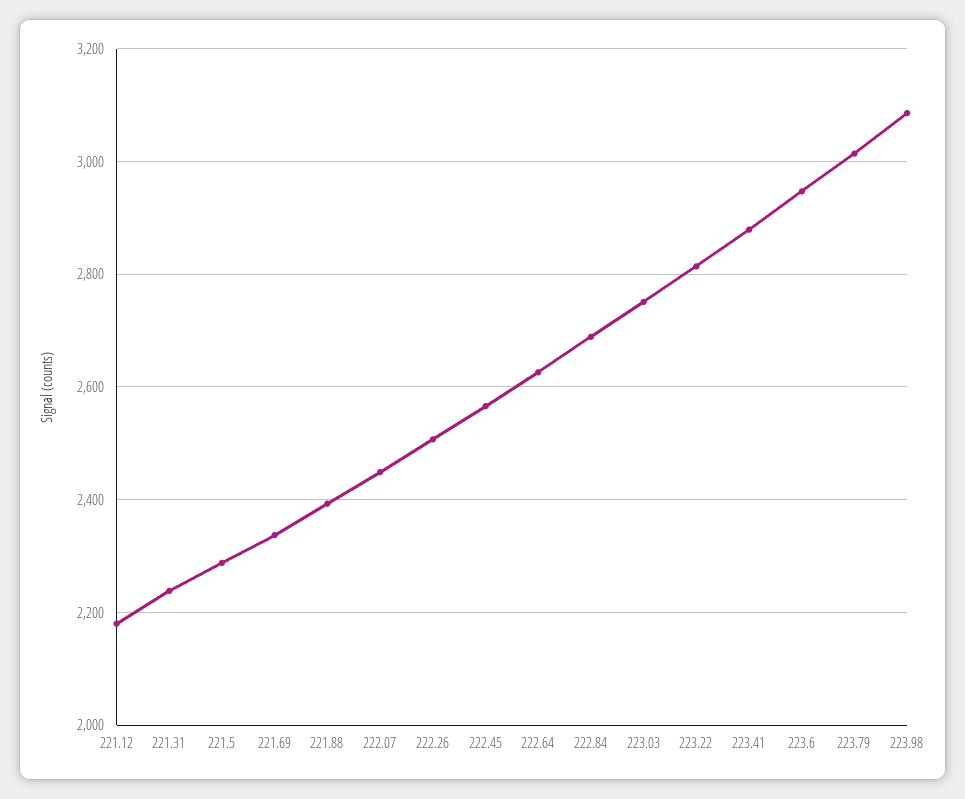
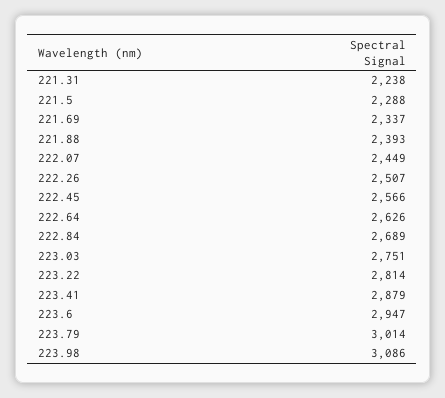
221.12: 2180 -> none

